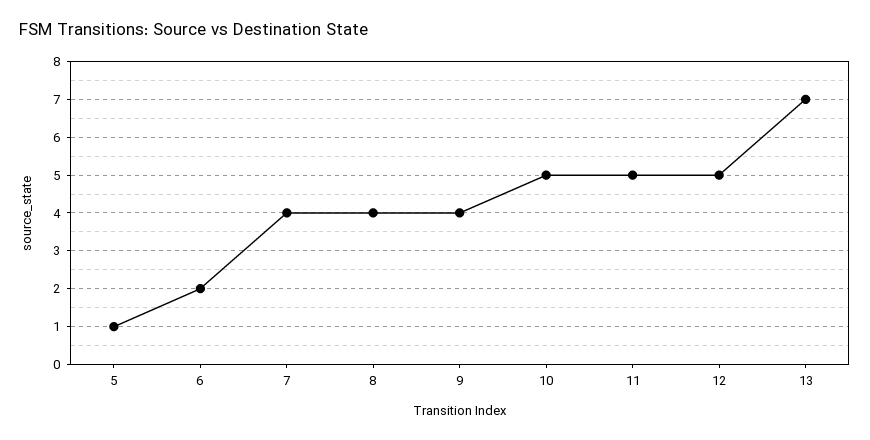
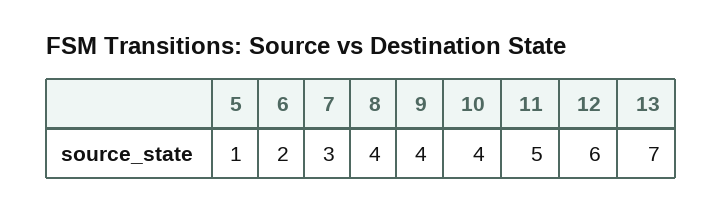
7: 4 -> 3
10: 5 -> 4
12: 5 -> 6

